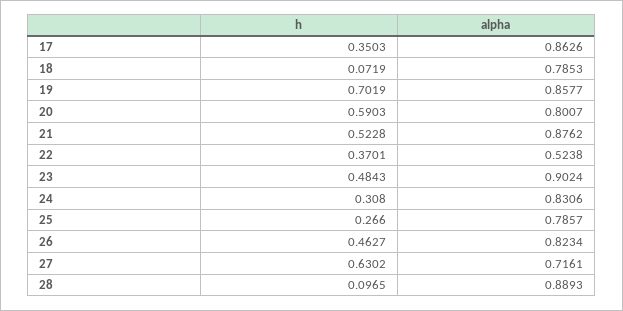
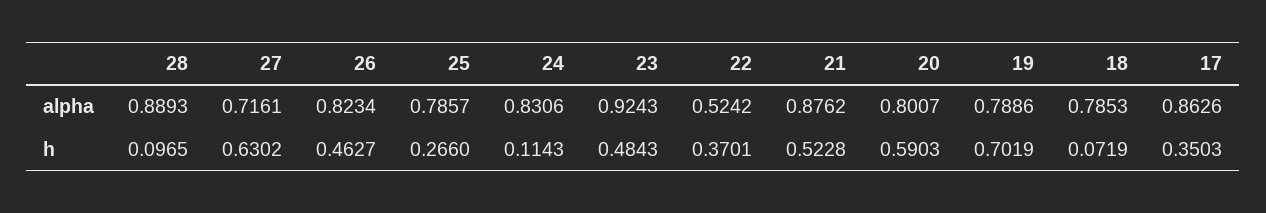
alpha, 19: 0.8577 -> 0.7886
alpha, 22: 0.5238 -> 0.5242
alpha, 23: 0.9024 -> 0.9243
h, 24: 0.308 -> 0.1143

